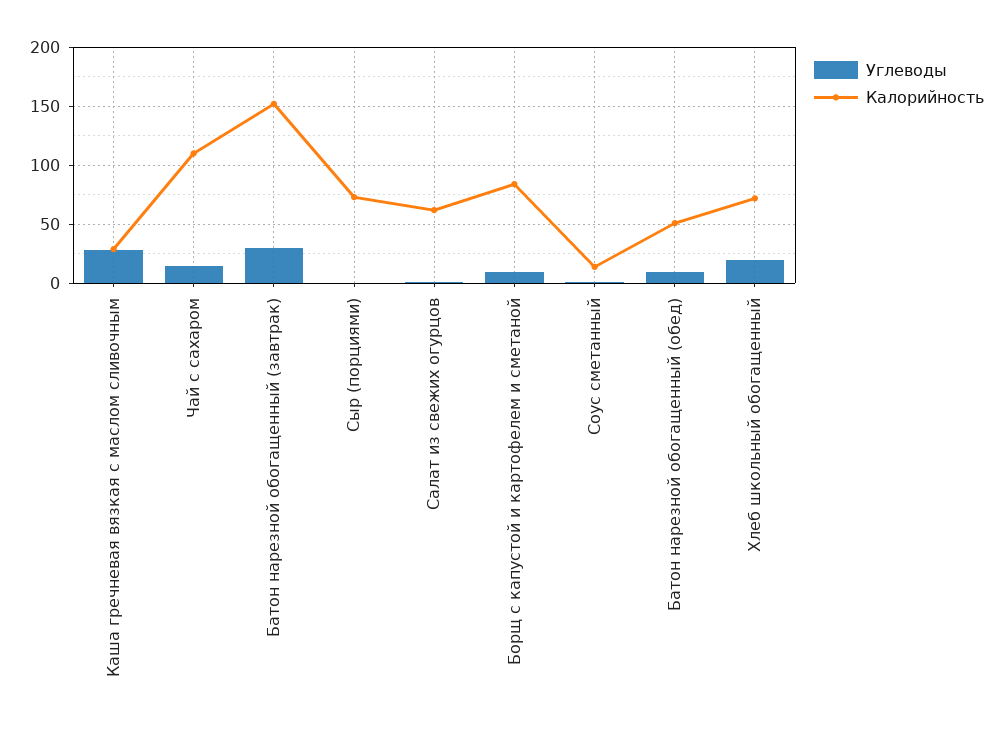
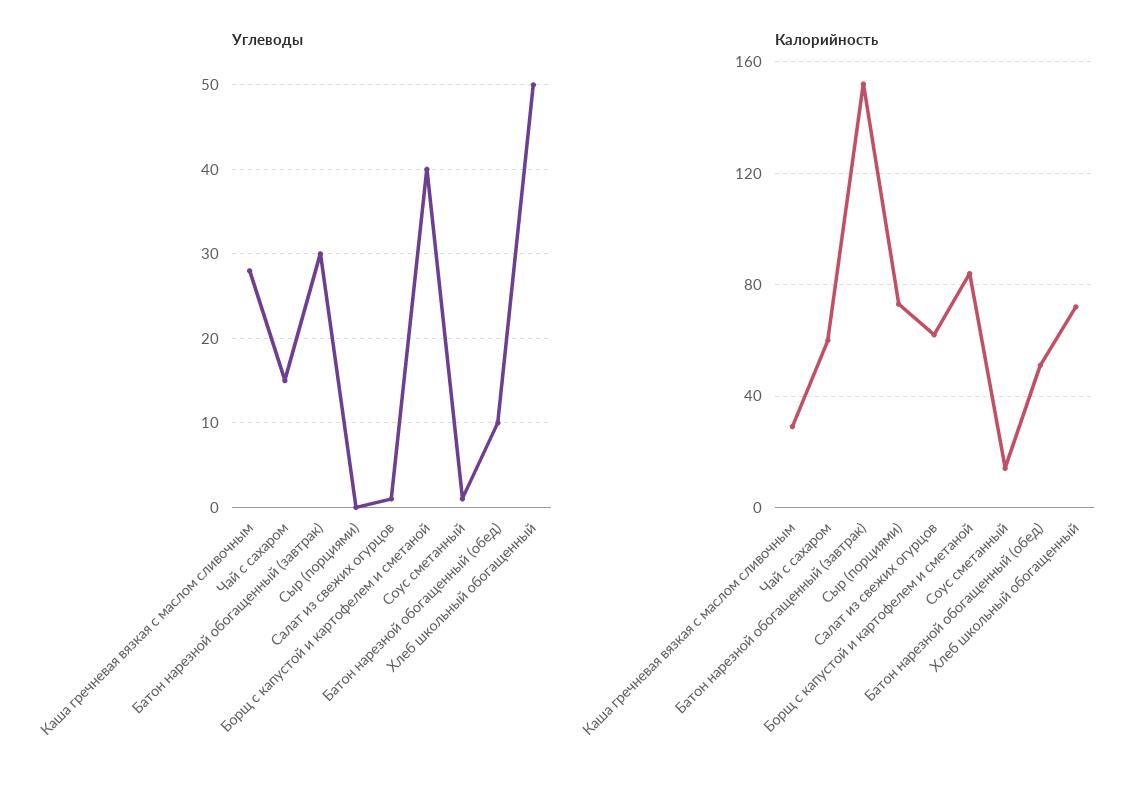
Калорийность, Чай с сахаром: 110 -> 60
Углеводы, Борщ с капустой и картофелем и сметаной: 10 -> 40
Углеводы, Хлеб школьный обогащенный: 20 -> 50

